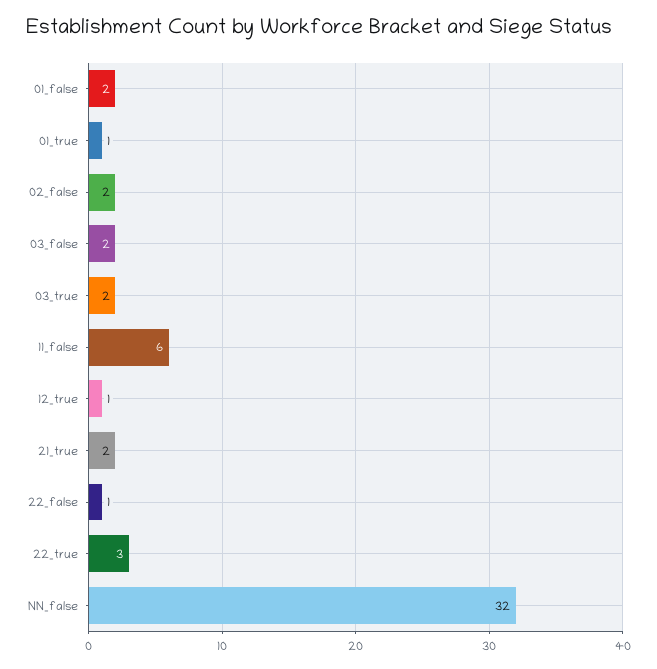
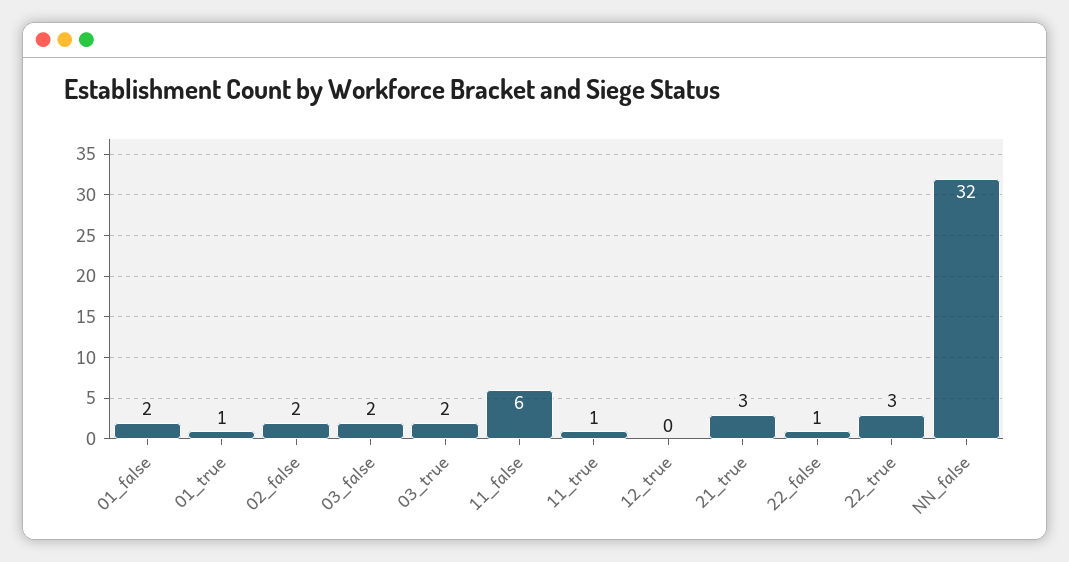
12_true: 1 -> 0
21_true: 2 -> 3
11_true: none -> 1

